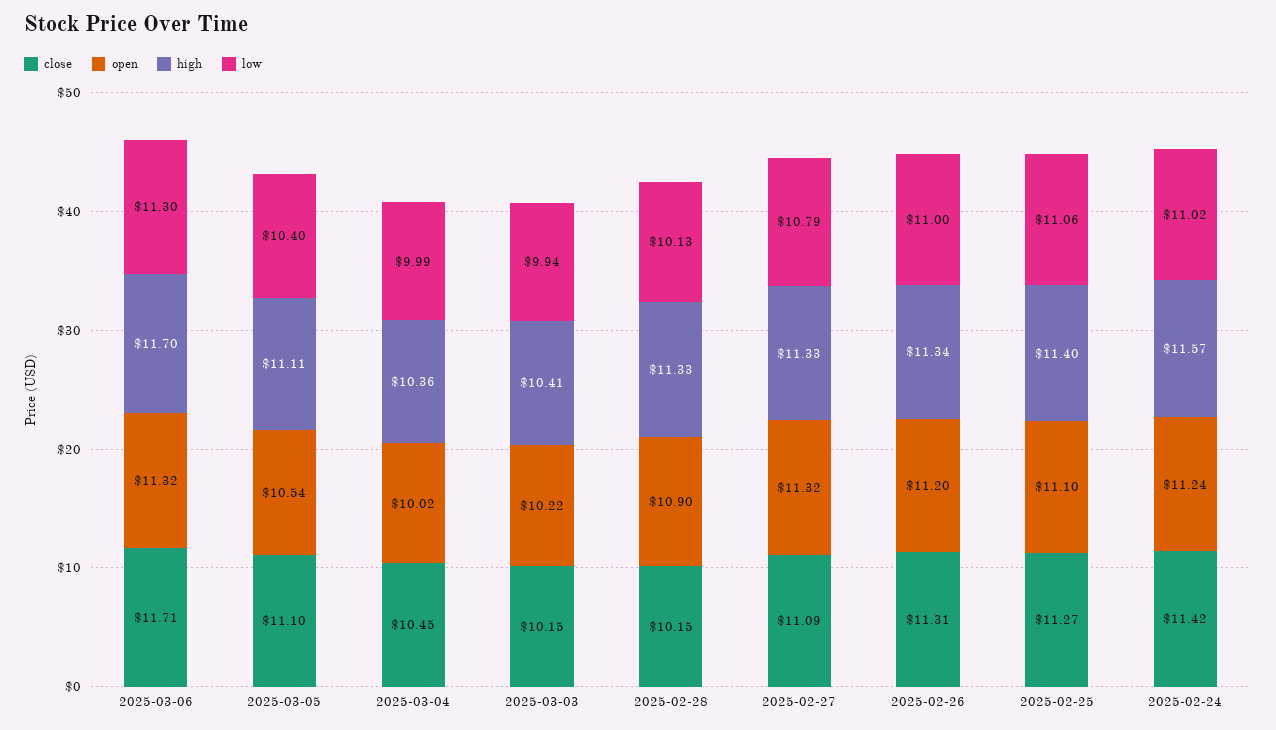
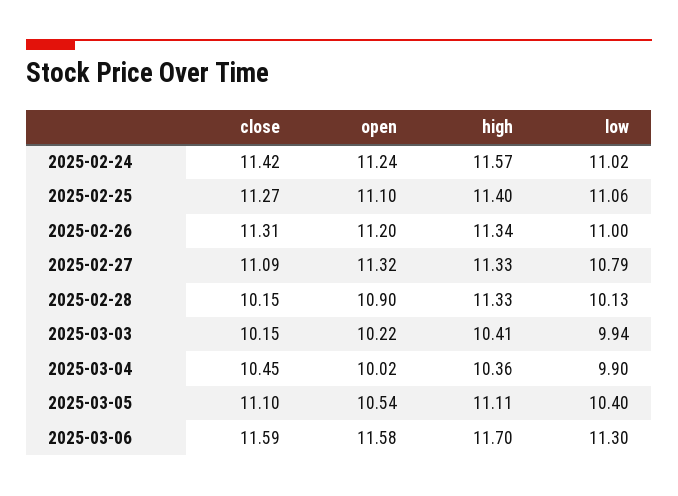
close, 2025-03-06: 11.71 -> 11.59
open, 2025-03-06: 11.32 -> 11.58
low, 2025-03-04: 9.99 -> 9.9

